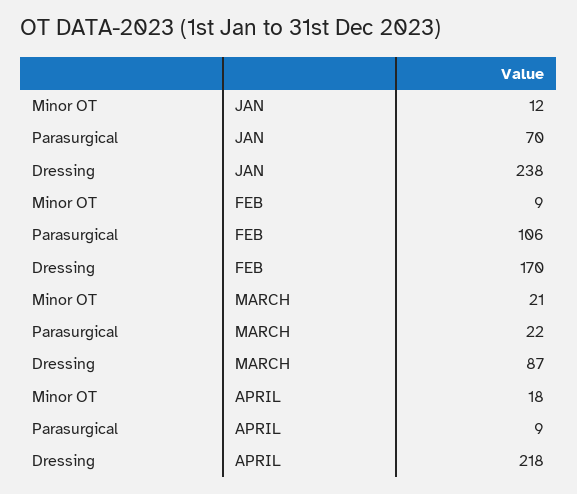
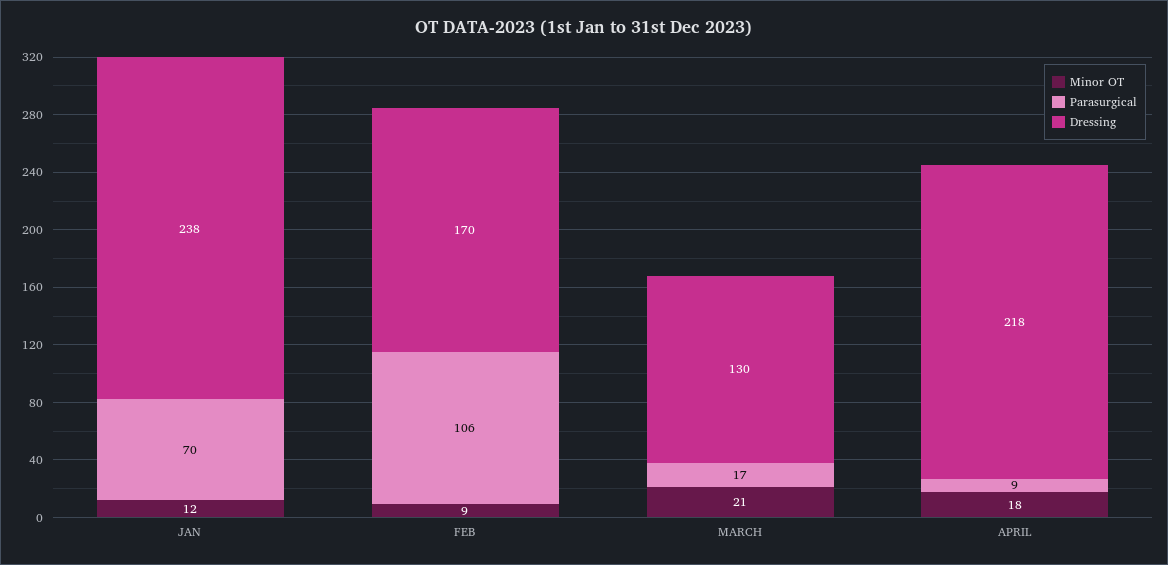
Parasurgical, MARCH: 22 -> 17
Dressing, MARCH: 87 -> 130

